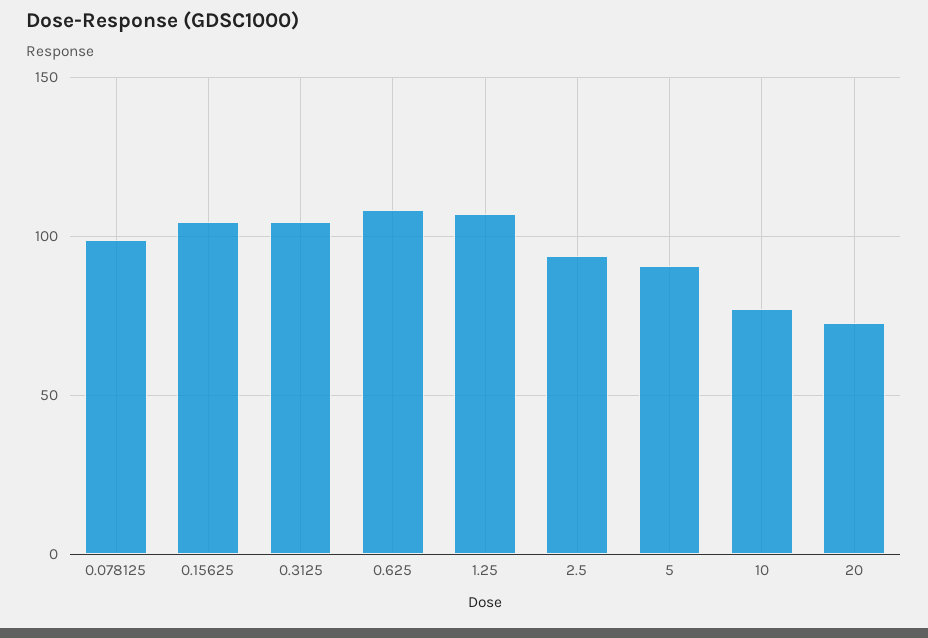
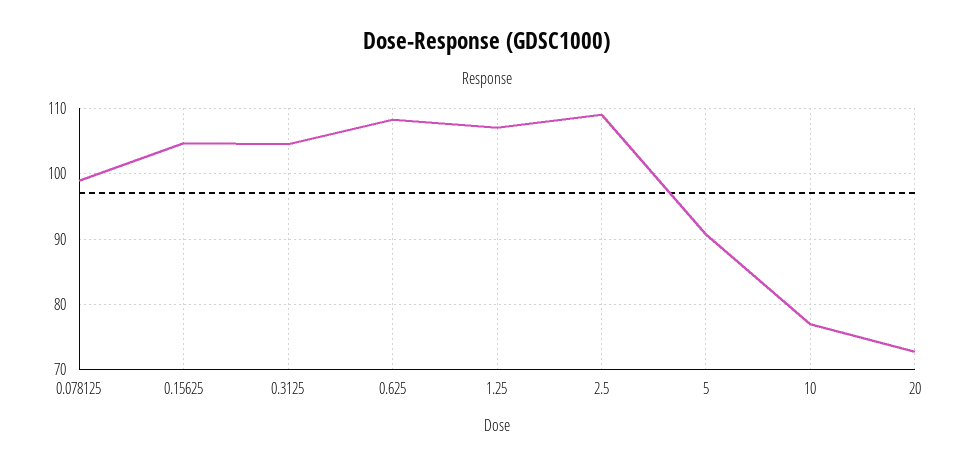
2.5: 95 -> 109

